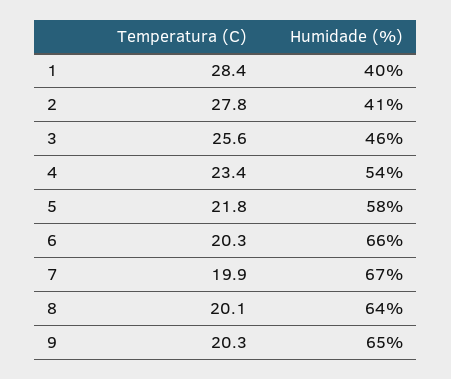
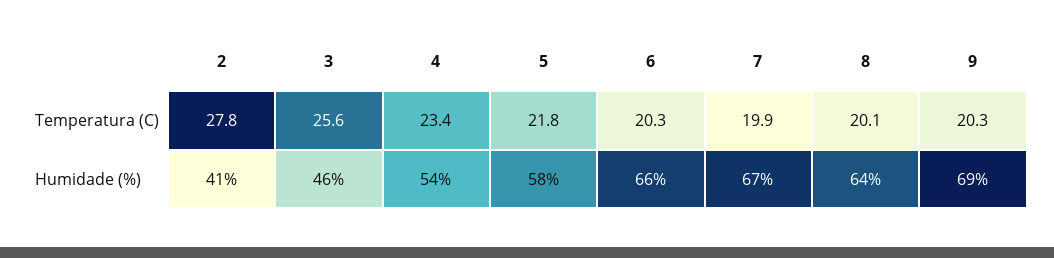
Temperatura (C), 1: 28.4 -> none
Humidade (%), 1: 40 -> none
Humidade (%), 9: 65 -> 69

